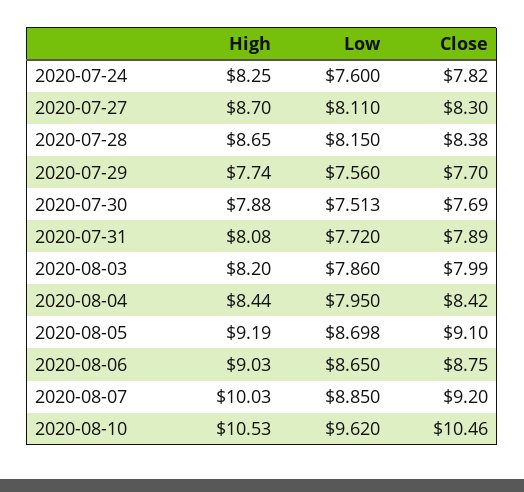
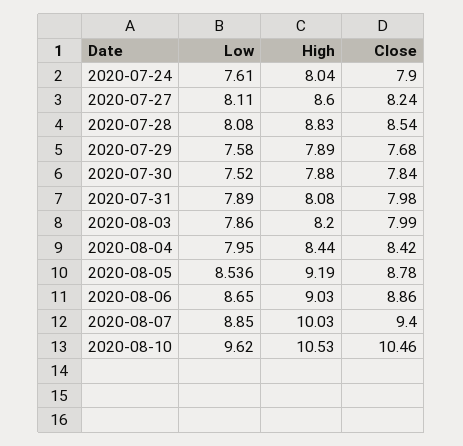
High, 2020-07-24: 8.25 -> 8.04
Low, 2020-07-24: 7.6 -> 7.61
Close, 2020-07-24: 7.82 -> 7.9
High, 2020-07-27: 8.7 -> 8.6
Close, 2020-07-27: 8.3 -> 8.24
High, 2020-07-28: 8.65 -> 8.83
Low, 2020-07-28: 8.15 -> 8.08
Close, 2020-07-28: 8.38 -> 8.54
High, 2020-07-29: 7.74 -> 7.89
Low, 2020-07-29: 7.56 -> 7.58
Close, 2020-07-29: 7.7 -> 7.68
Low, 2020-07-30: 7.513 -> 7.52
Close, 2020-07-30: 7.69 -> 7.84
Low, 2020-07-31: 7.72 -> 7.89
Close, 2020-07-31: 7.89 -> 7.98
Low, 2020-08-05: 8.698 -> 8.536
Close, 2020-08-05: 9.1 -> 8.78
Close, 2020-08-06: 8.75 -> 8.86
Close, 2020-08-07: 9.2 -> 9.4

